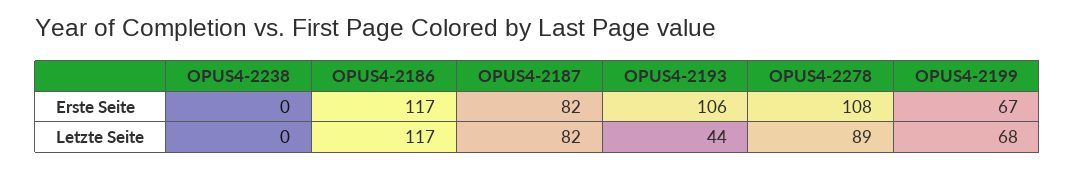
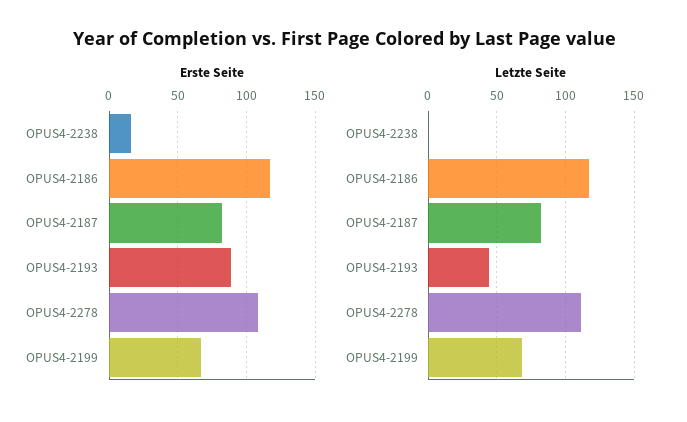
Erste Seite, OPUS4-2238: 0 -> 15
Erste Seite, OPUS4-2193: 106 -> 90
Letzte Seite, OPUS4-2278: 89 -> 110

